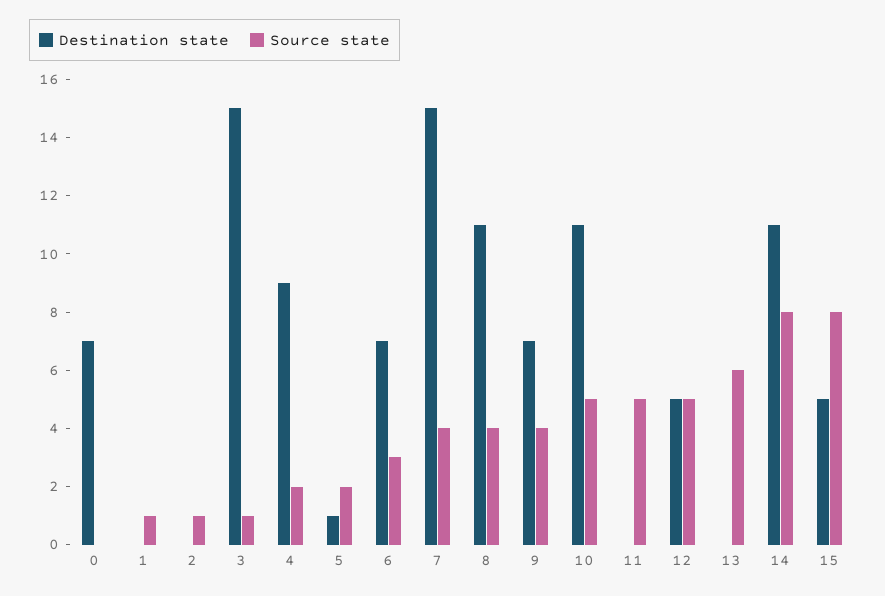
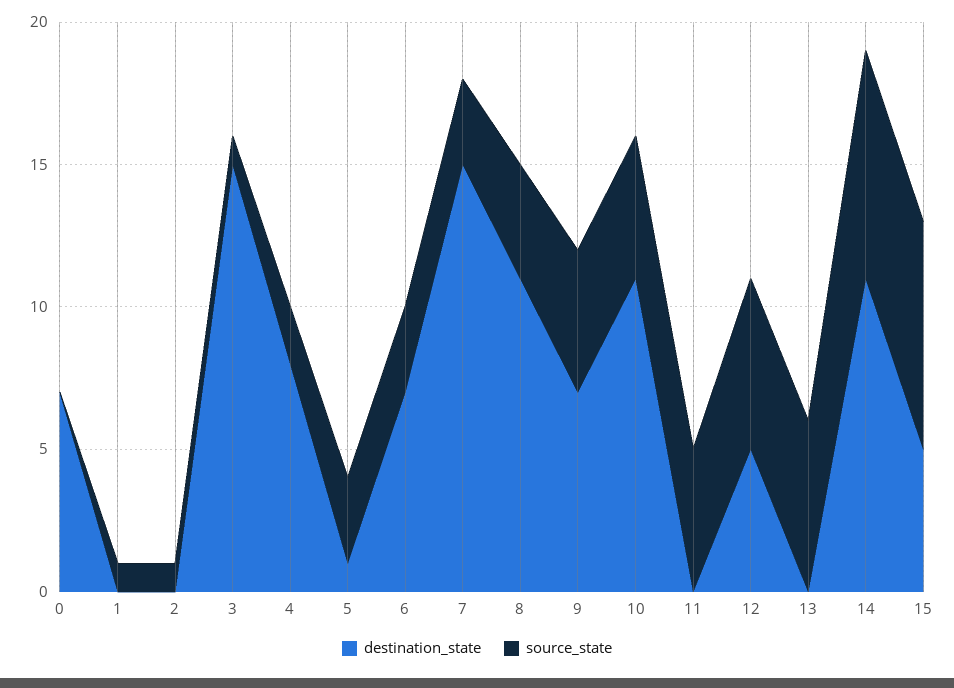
Destination state, 4: 9 -> 8
Source state, 5: 2 -> 3
Source state, 7: 4 -> 3
Source state, 9: 4 -> 5
Source state, 12: 5 -> 6

